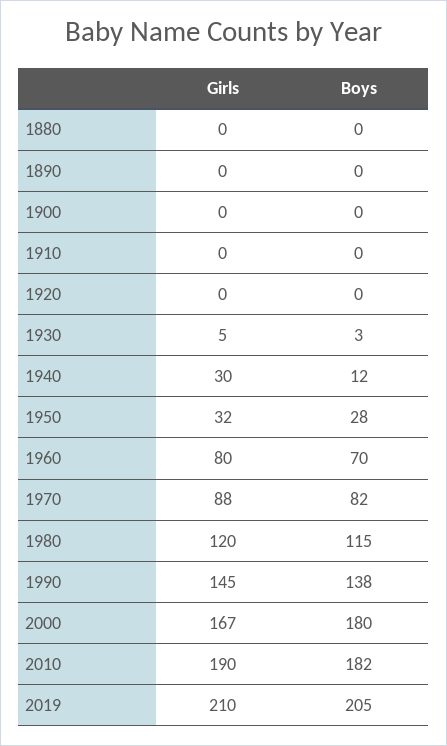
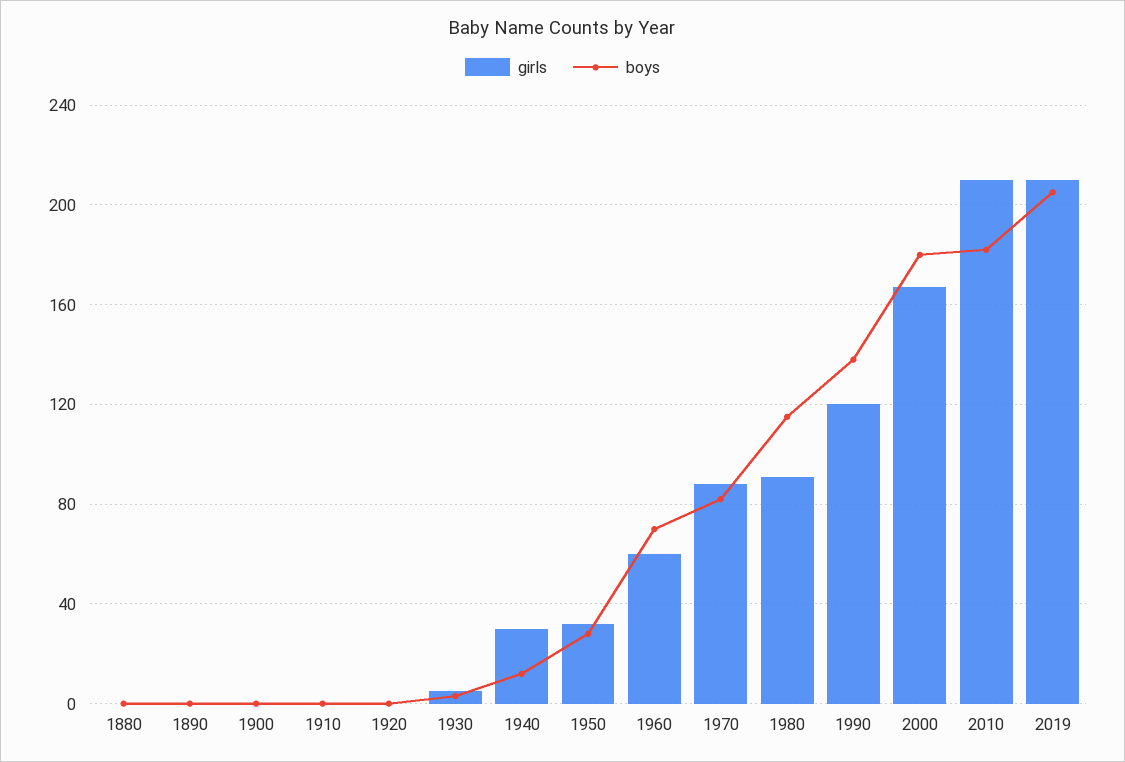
Girls, 1960: 80 -> 60
Girls, 1980: 120 -> 90
Girls, 1990: 145 -> 120
Girls, 2010: 190 -> 210

